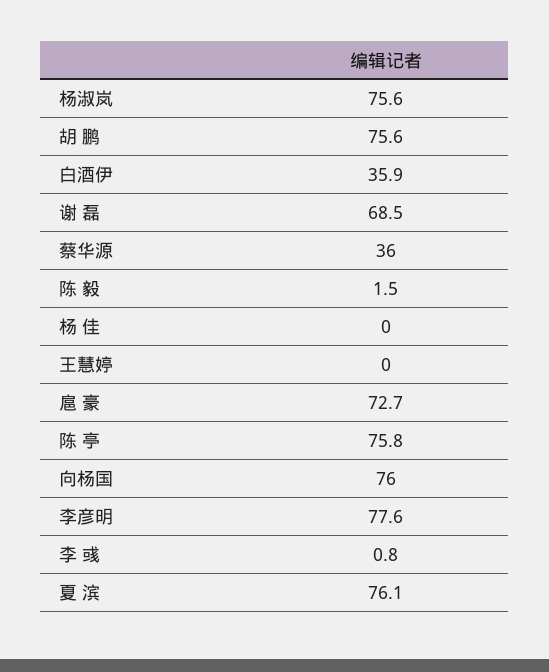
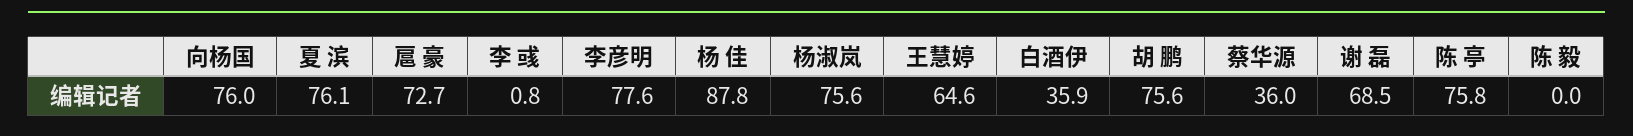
陈 毅: 1.5 -> 0
杨 佳: 0 -> 87.8
王慧婷: 0 -> 64.6

